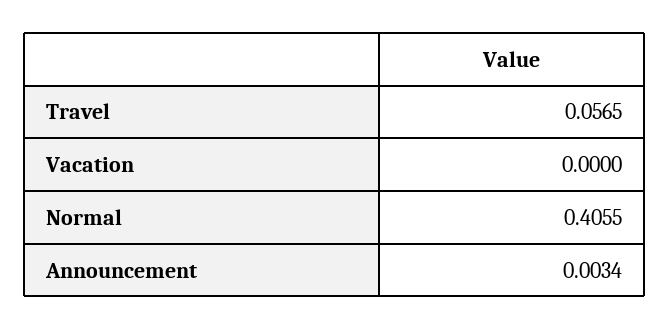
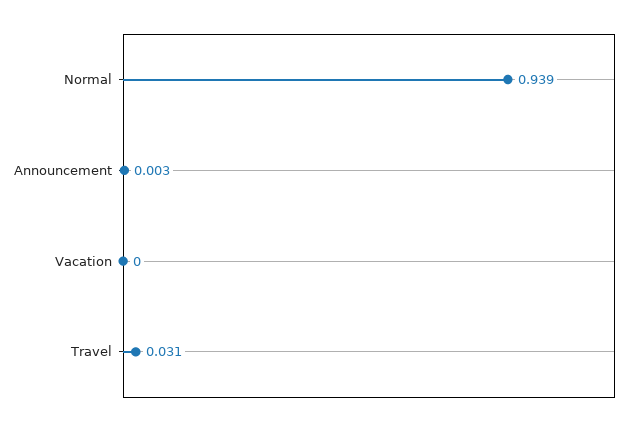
Travel: 0.0565 -> 0.031
Normal: 0.4055 -> 0.939

